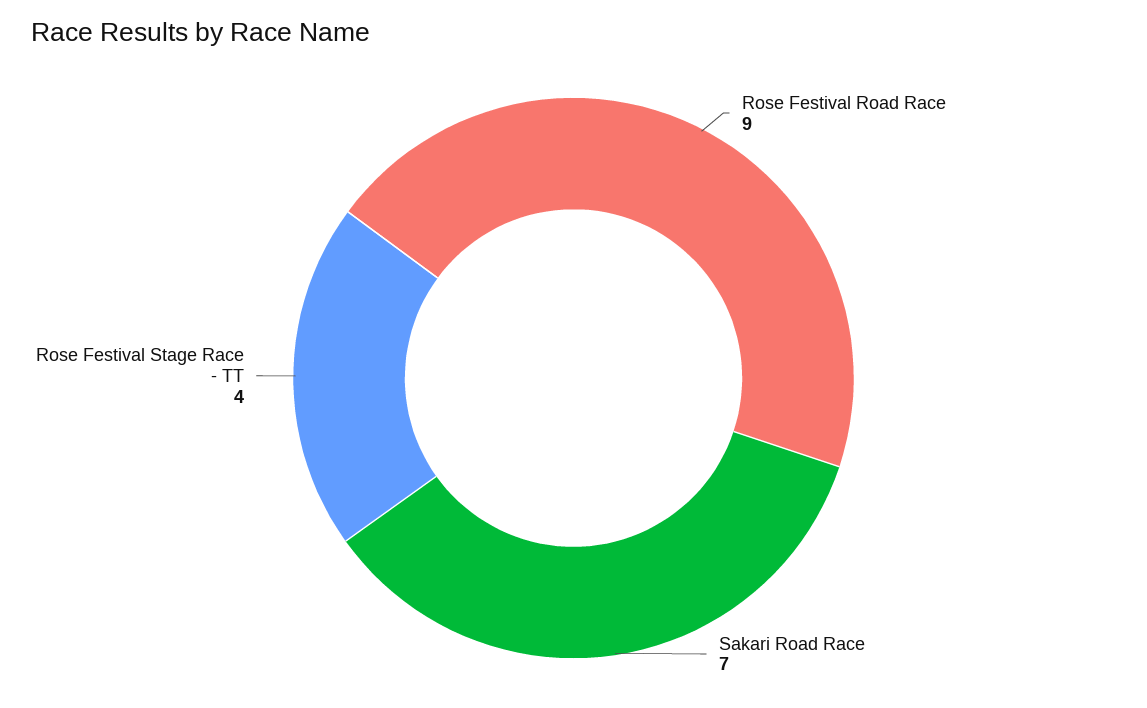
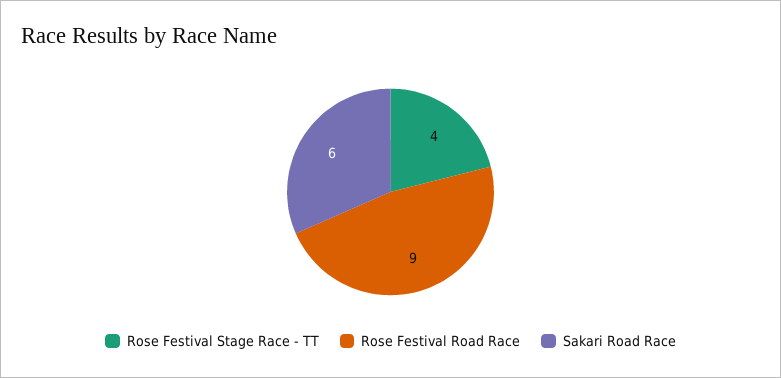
Sakari Road Race: 7 -> 6

